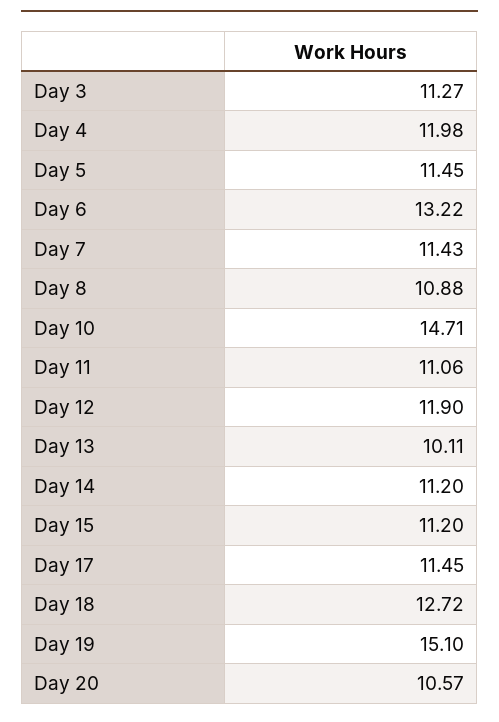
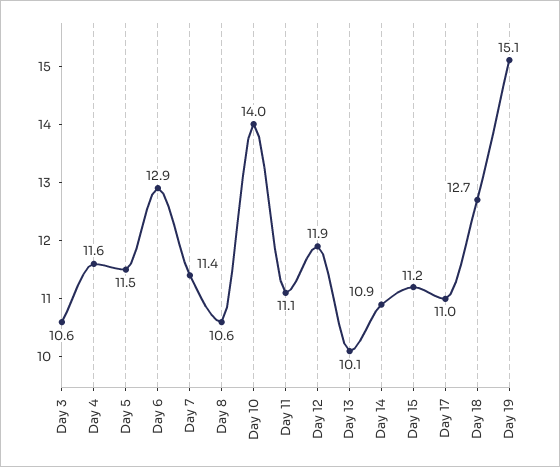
Day 3: 11.27 -> 10.6
Day 4: 11.98 -> 11.6
Day 6: 13.22 -> 12.9
Day 8: 10.88 -> 10.6
Day 10: 14.71 -> 14
Day 14: 11.2 -> 10.9
Day 17: 11.45 -> 11
Day 20: 10.57 -> none

